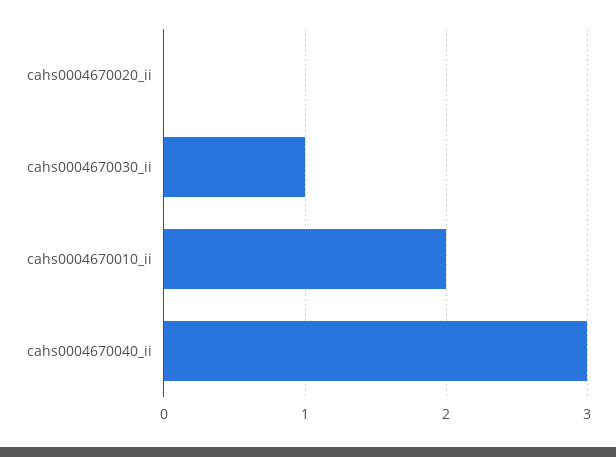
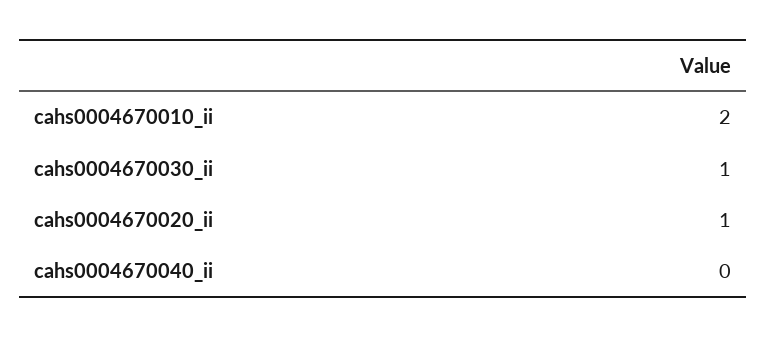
cahs0004670020_ii: 0 -> 1
cahs0004670040_ii: 3 -> 0

